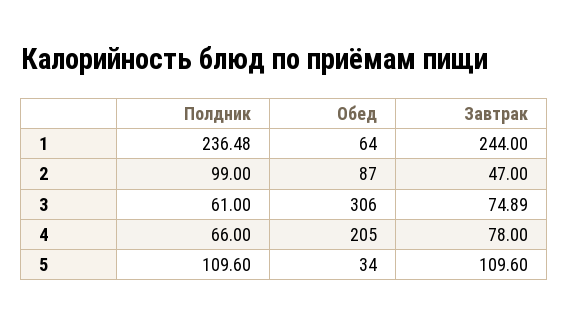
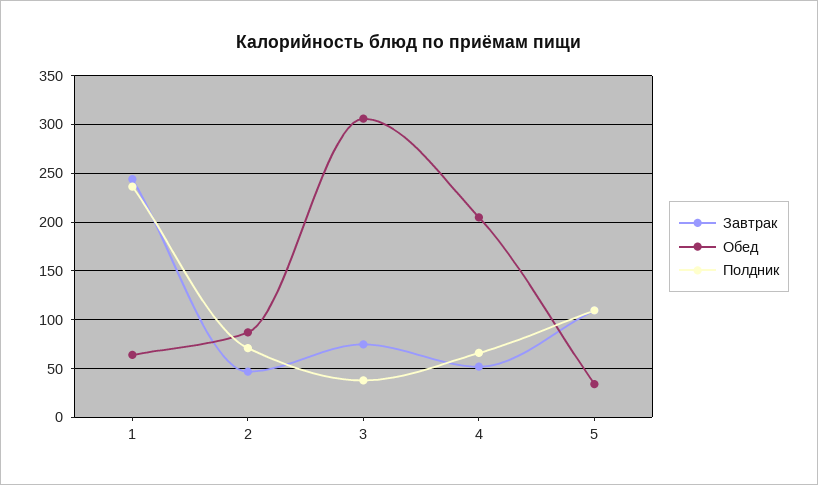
Полдник, 2: 99 -> 70
Полдник, 3: 61 -> 40
Завтрак, 4: 78 -> 50

